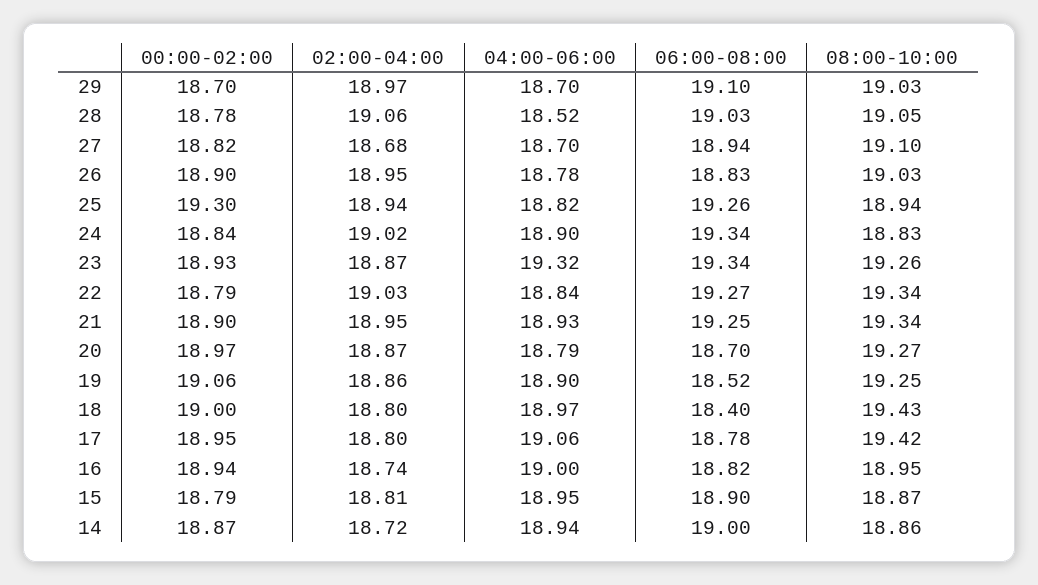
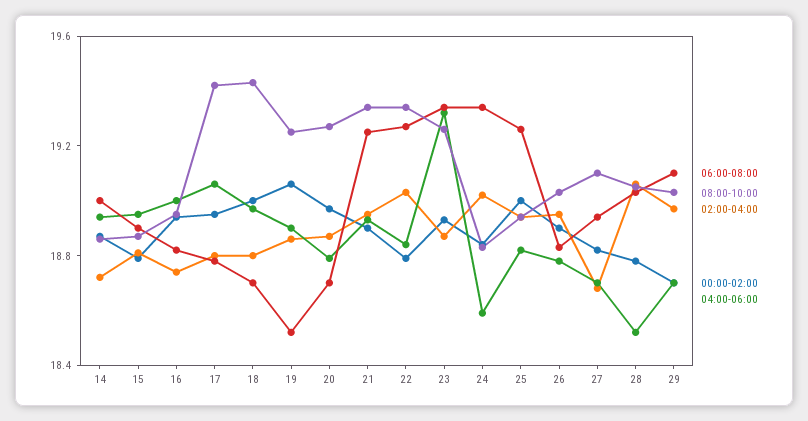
00:00-02:00, 25: 19.3 -> 19
04:00-06:00, 24: 18.9 -> 18.6
06:00-08:00, 18: 18.4 -> 18.7

